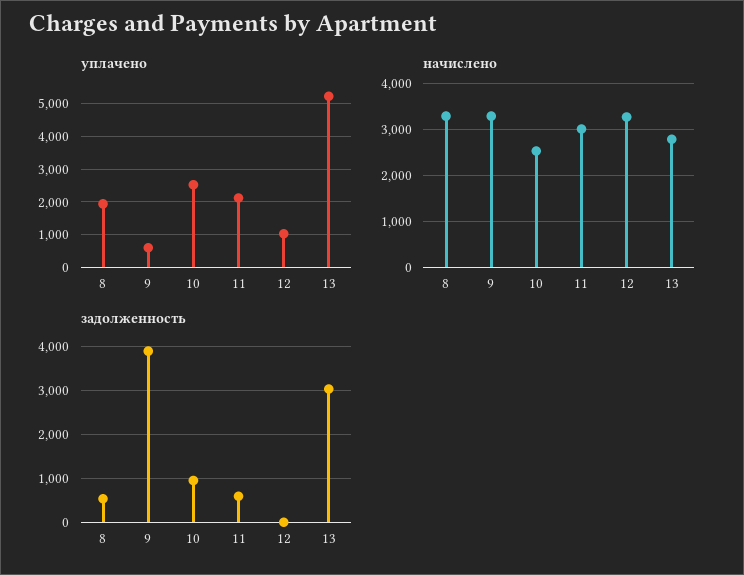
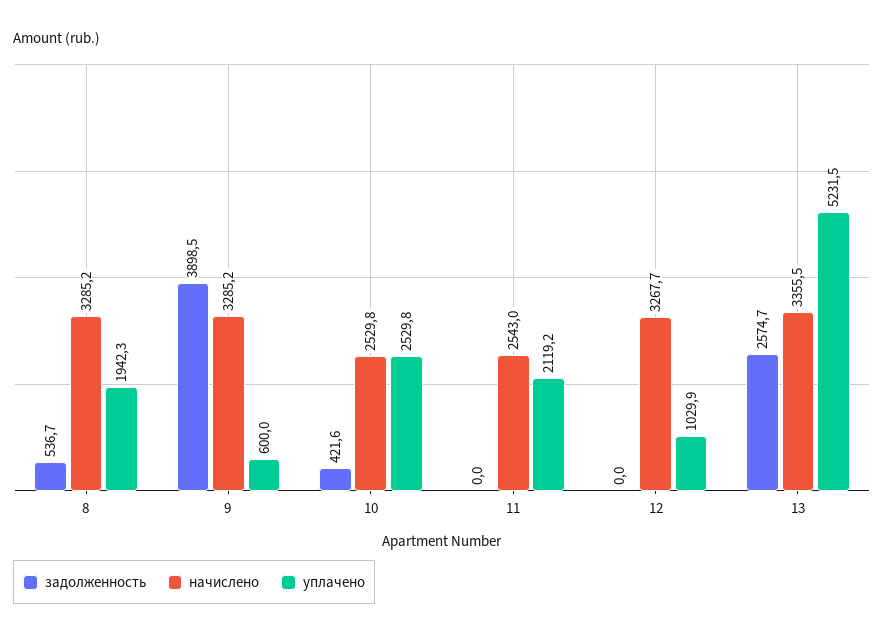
начислено, 11: 3000 -> 2543
начислено, 13: 2800 -> 3355.5
задолженность, 10: 1000 -> 421.6
задолженность, 11: 600 -> 0
задолженность, 13: 3000 -> 2574.7

